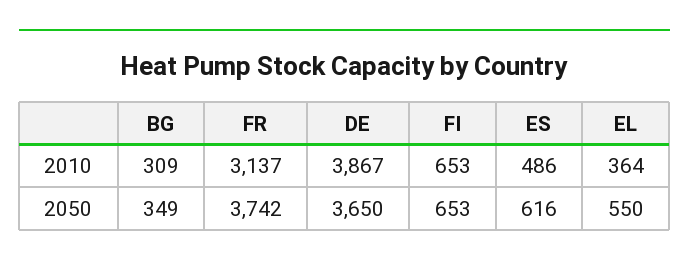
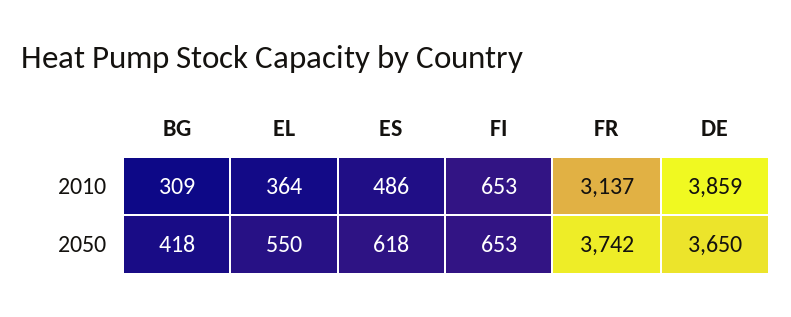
DE, 2010: 3867 -> 3859
BG, 2050: 349 -> 418
ES, 2050: 616 -> 618

